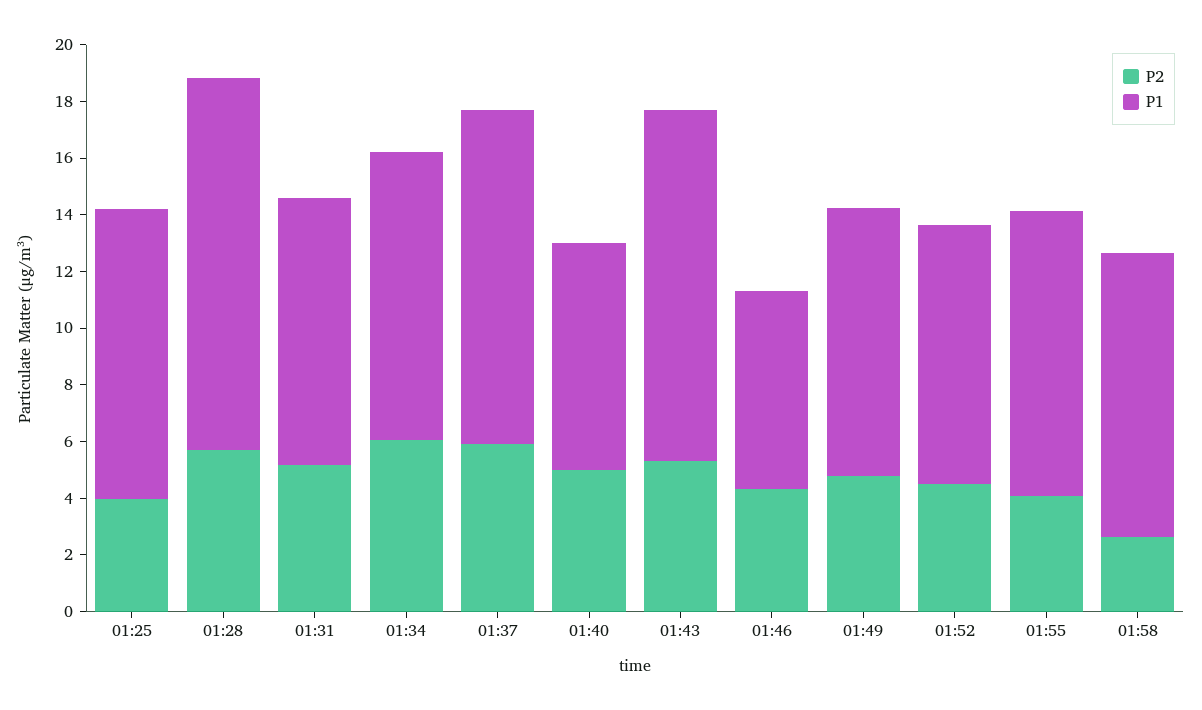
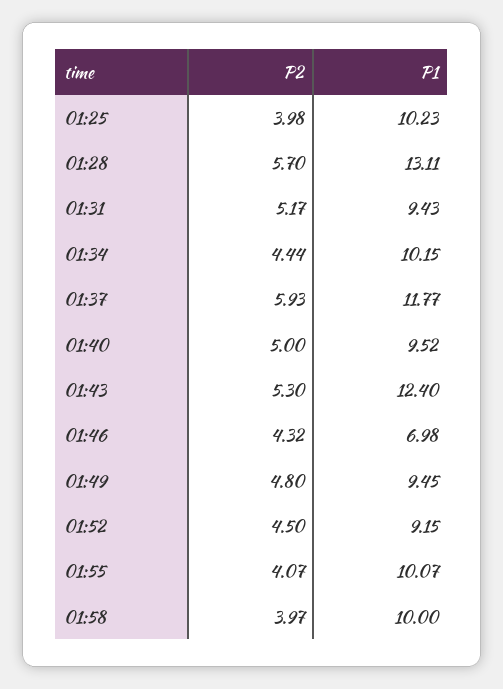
P2, 01:34: 6 -> 4.44
P1, 01:40: 8 -> 9.52
P2, 01:58: 2.5 -> 3.97

